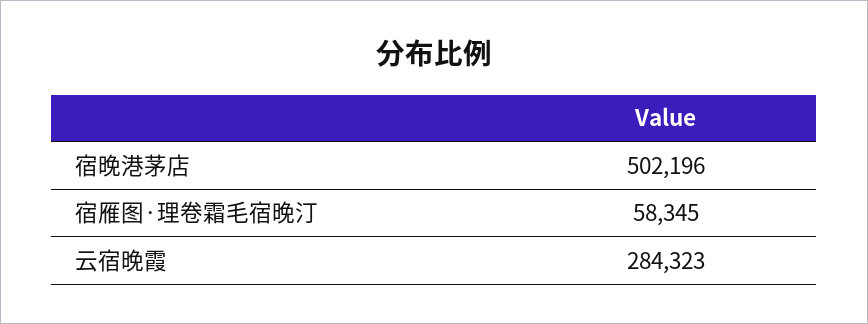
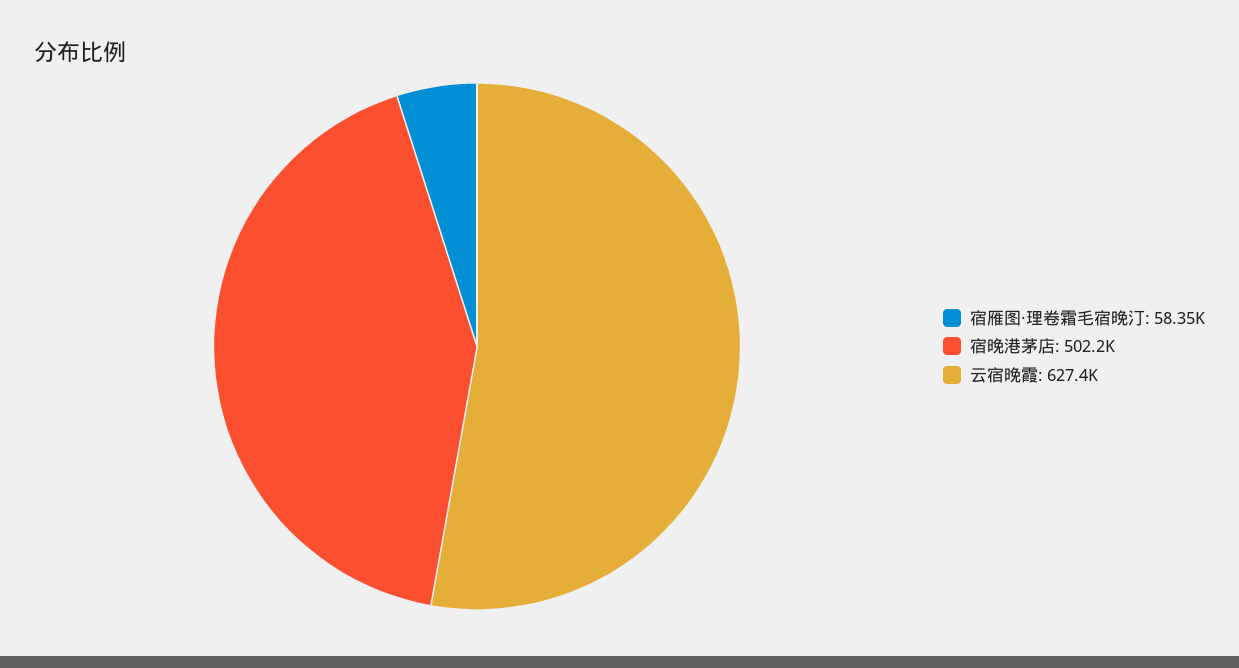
云宿晚霞: 284323 -> 627400

